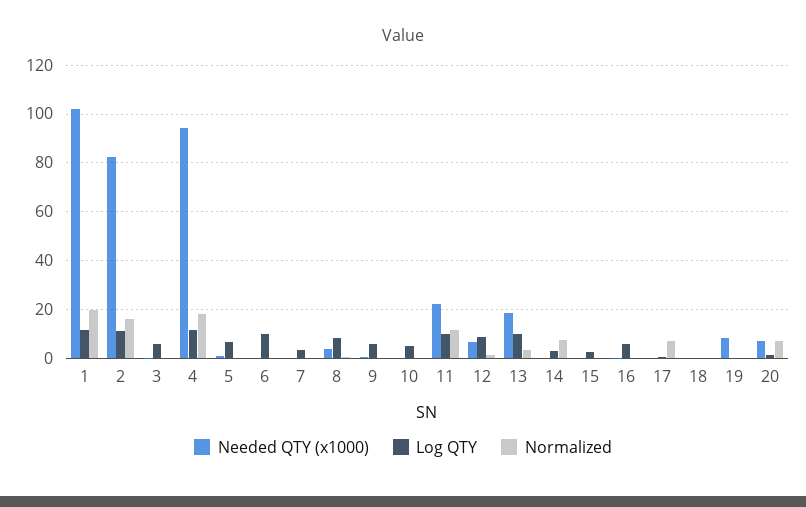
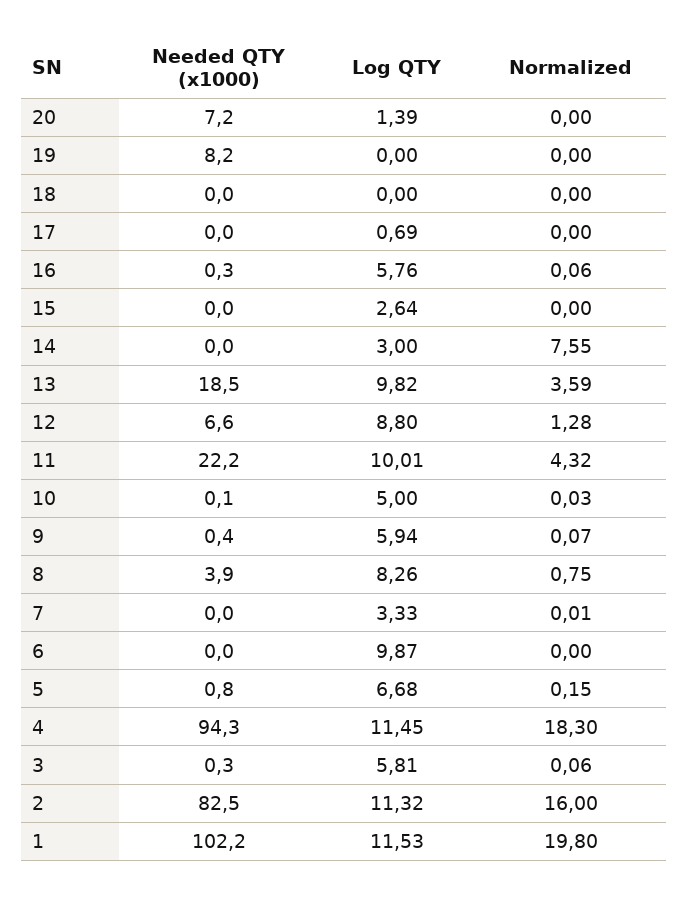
Normalized, 11: 12.5 -> 4.32
Normalized, 17: 7.5 -> 0
Normalized, 20: 7.5 -> 0

